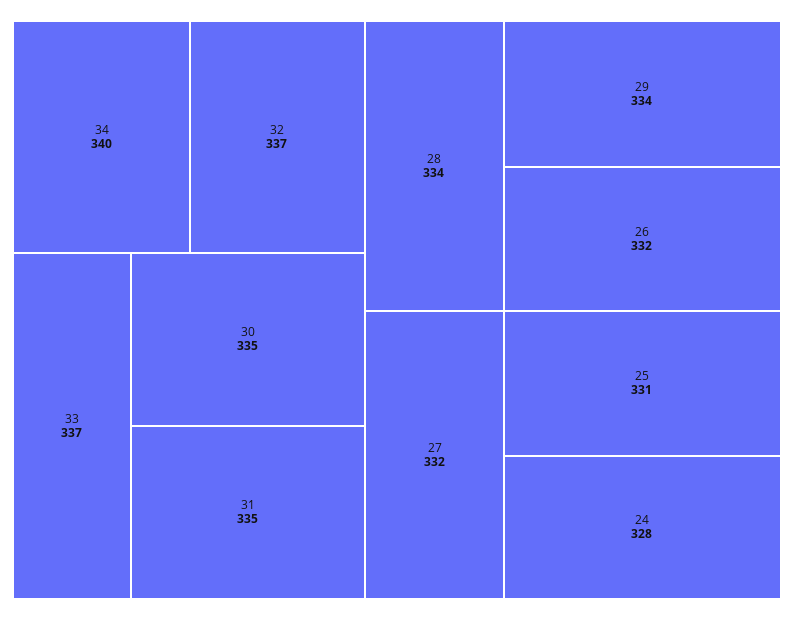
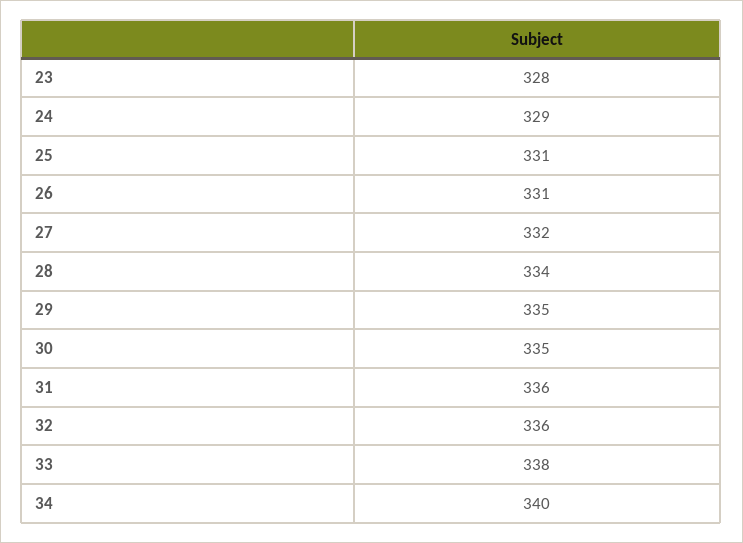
32: 337 -> 336
33: 337 -> 338
31: 335 -> 336
29: 334 -> 335
26: 332 -> 331
24: 328 -> 329
23: none -> 328

